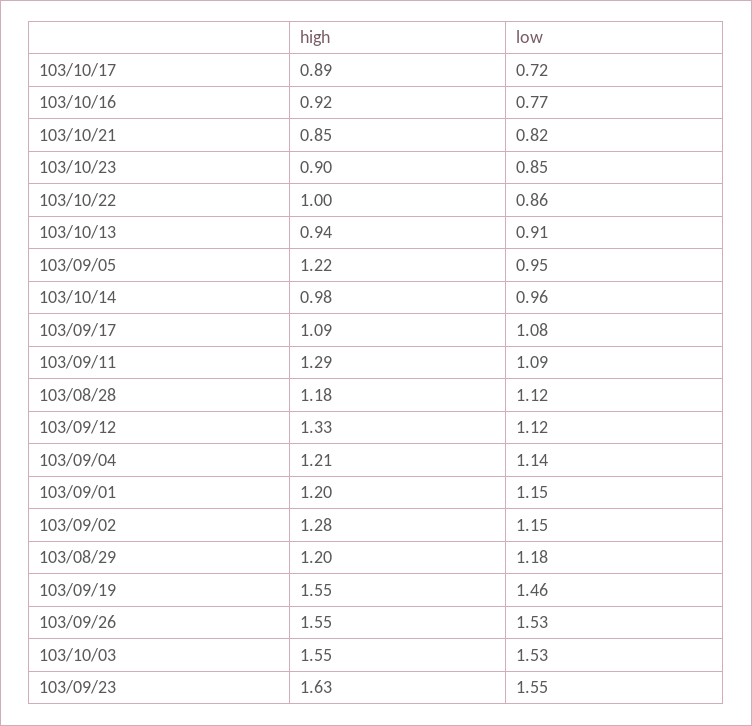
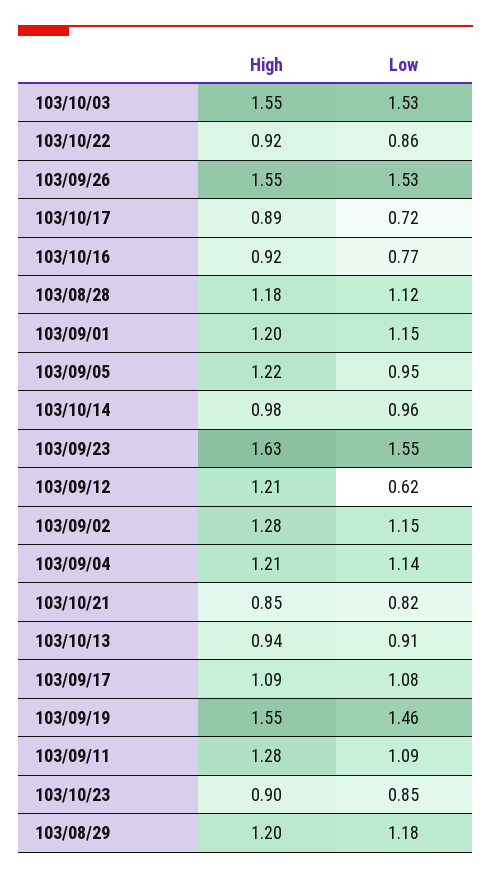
high, 103/10/22: 1 -> 0.92
high, 103/09/11: 1.29 -> 1.28
high, 103/09/12: 1.33 -> 1.21
low, 103/09/12: 1.12 -> 0.62

